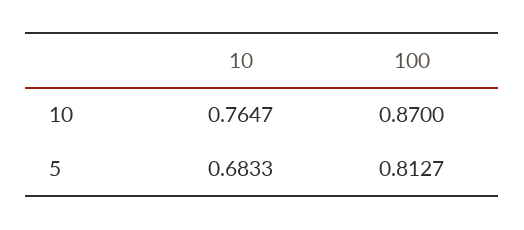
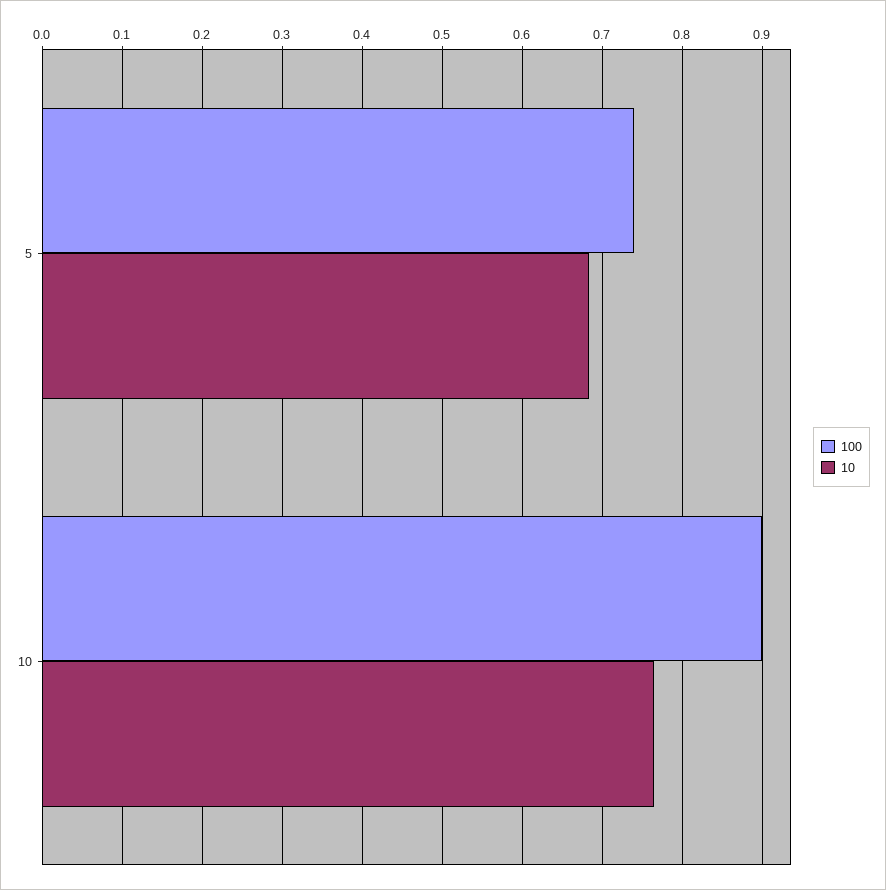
100, 10: 0.87 -> 0.9
100, 5: 0.8127 -> 0.74

